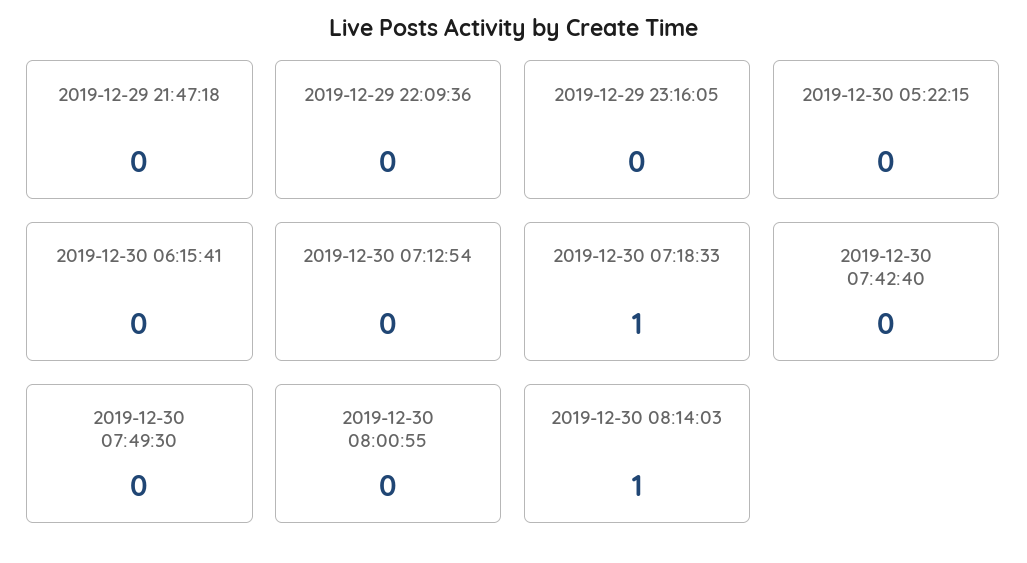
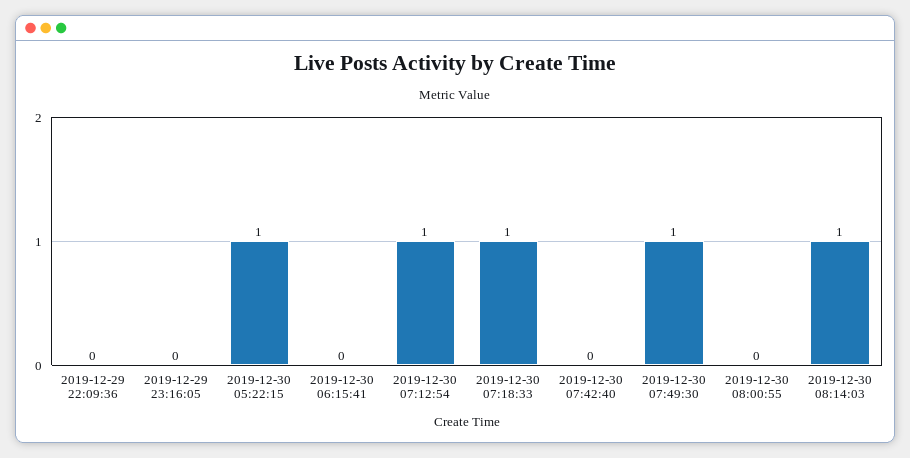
2019-12-29 21:47:18: 0 -> none
2019-12-30 05:22:15: 0 -> 1
2019-12-30 07:12:54: 0 -> 1
2019-12-30 07:49:30: 0 -> 1

